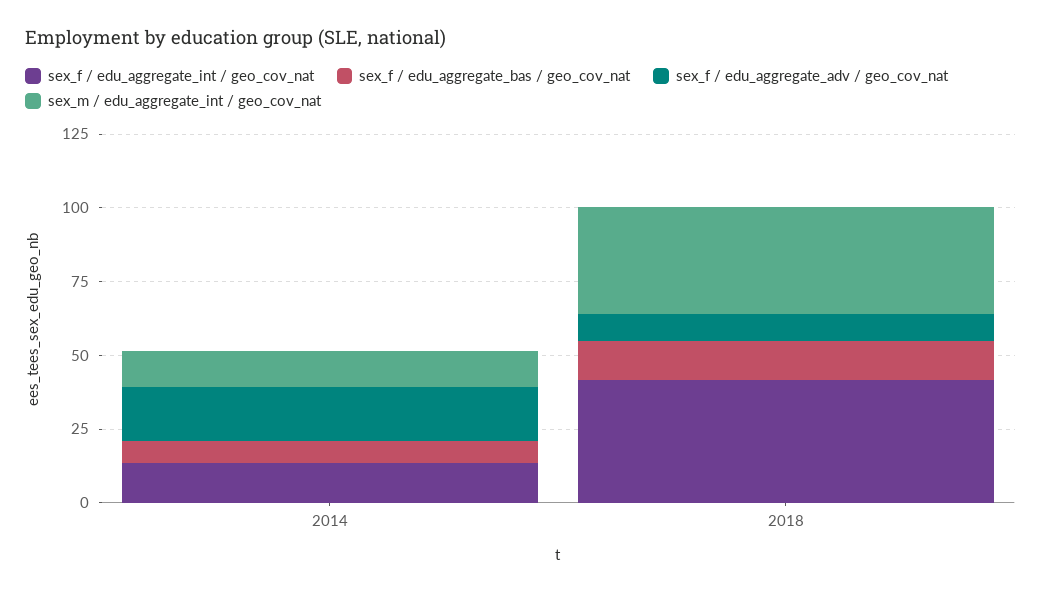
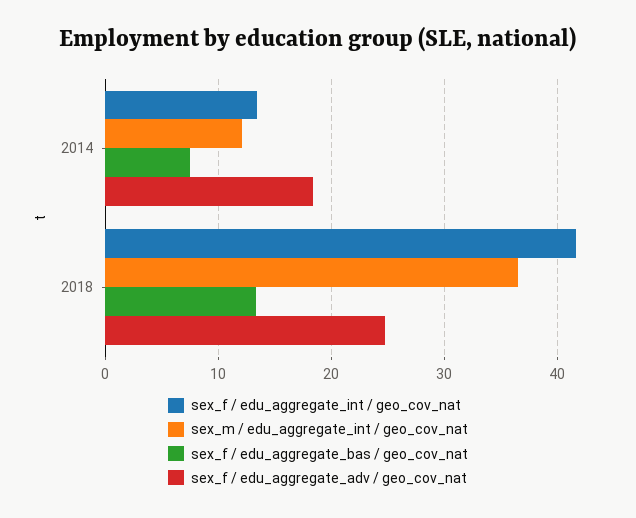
sex_f / edu_aggregate_adv / geo_cov_nat, 2018: 10 -> 25

